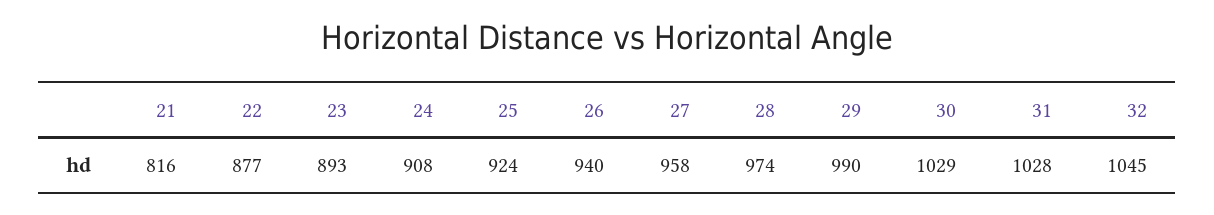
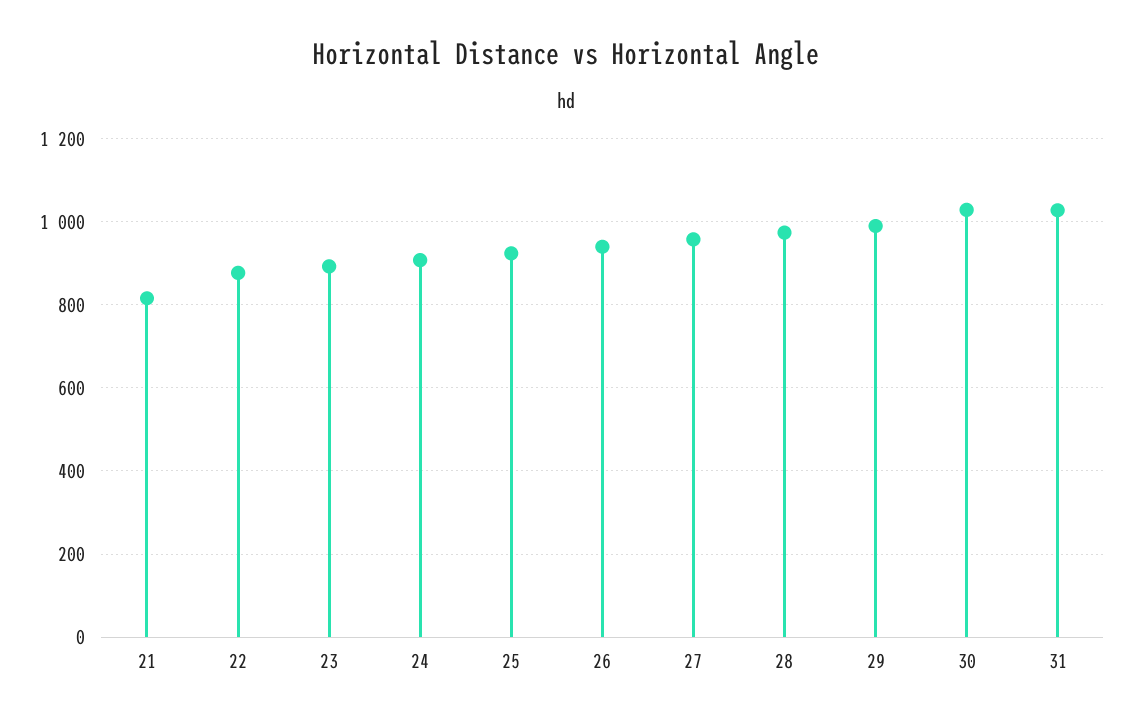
32: 1045 -> none

